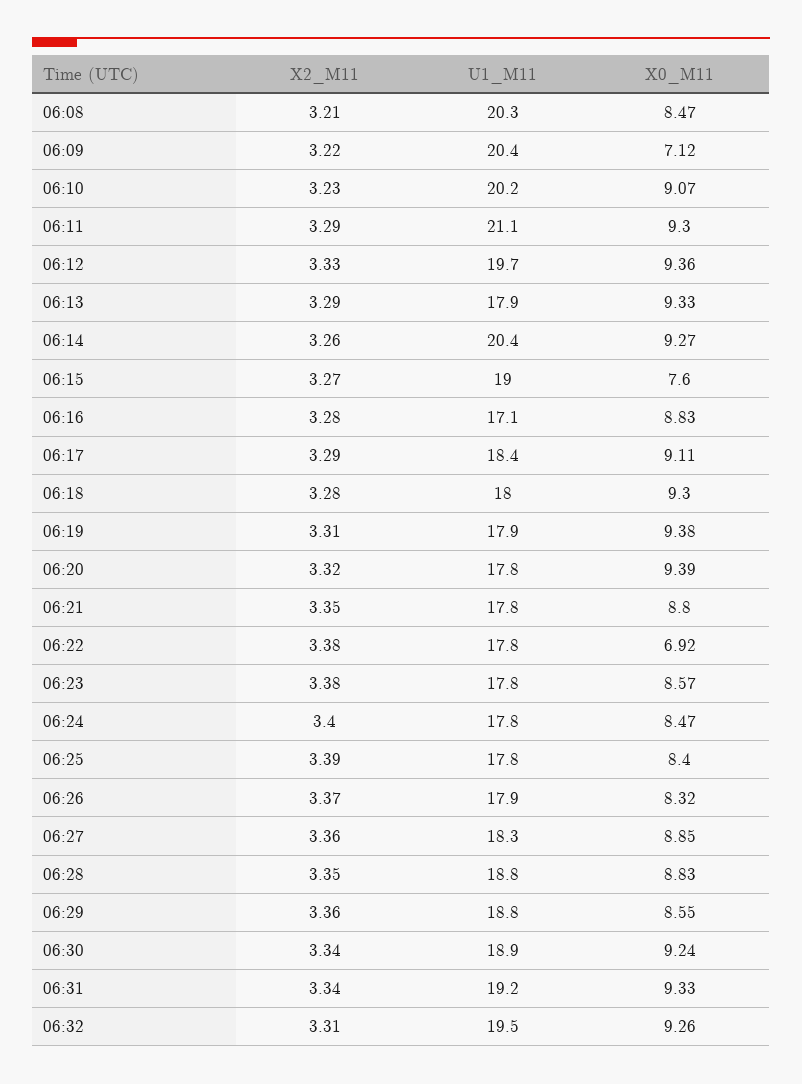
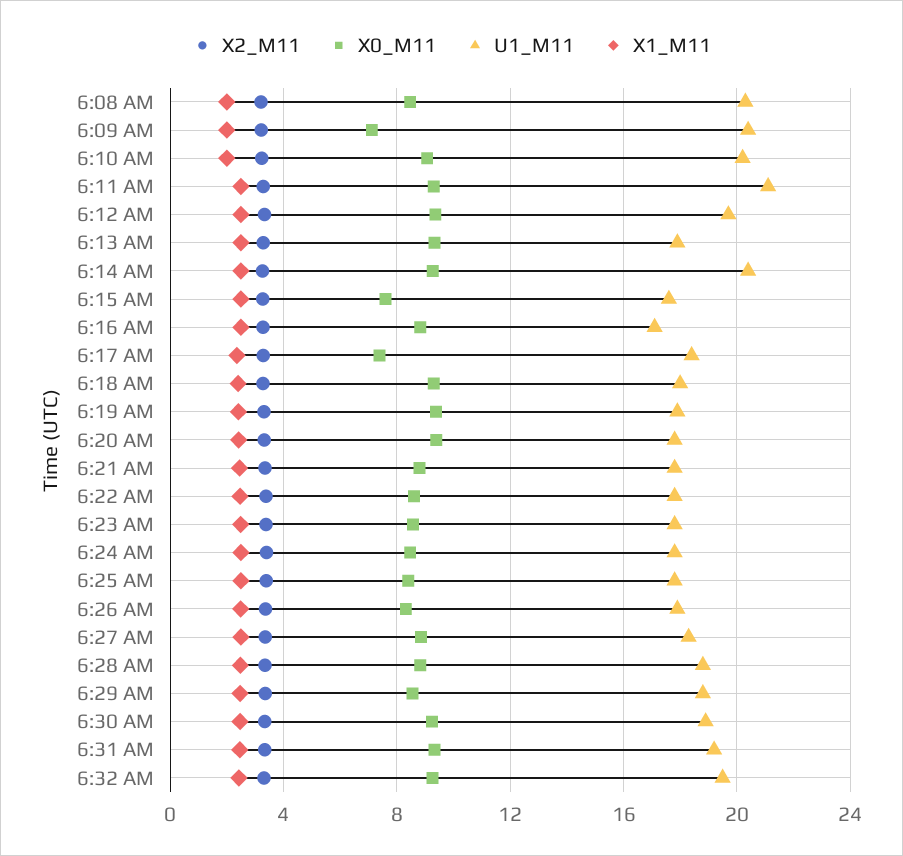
U1_M11, 06:15: 19 -> 17.5
X0_M11, 06:17: 9.11 -> 7.5
X0_M11, 06:22: 6.92 -> 8.5
X1_M11, 06:08: none -> 2
X1_M11, 06:09: none -> 2
X1_M11, 06:10: none -> 2
X1_M11, 06:11: none -> 2.5
X1_M11, 06:12: none -> 2.5
X1_M11, 06:13: none -> 2.5
X1_M11, 06:14: none -> 2.5
X1_M11, 06:15: none -> 2.5
X1_M11, 06:16: none -> 2.5
X1_M11, 06:17: none -> 2.5
X1_M11, 06:18: none -> 2.5
X1_M11, 06:19: none -> 2.5
X1_M11, 06:20: none -> 2.5
X1_M11, 06:21: none -> 2.5
X1_M11, 06:22: none -> 2.5
X1_M11, 06:23: none -> 2.5
X1_M11, 06:24: none -> 2.5
X1_M11, 06:25: none -> 2.5
X1_M11, 06:26: none -> 2.5
X1_M11, 06:27: none -> 2.5
X1_M11, 06:28: none -> 2.5
X1_M11, 06:29: none -> 2.5
X1_M11, 06:30: none -> 2.5
X1_M11, 06:31: none -> 2.5
X1_M11, 06:32: none -> 2.5

